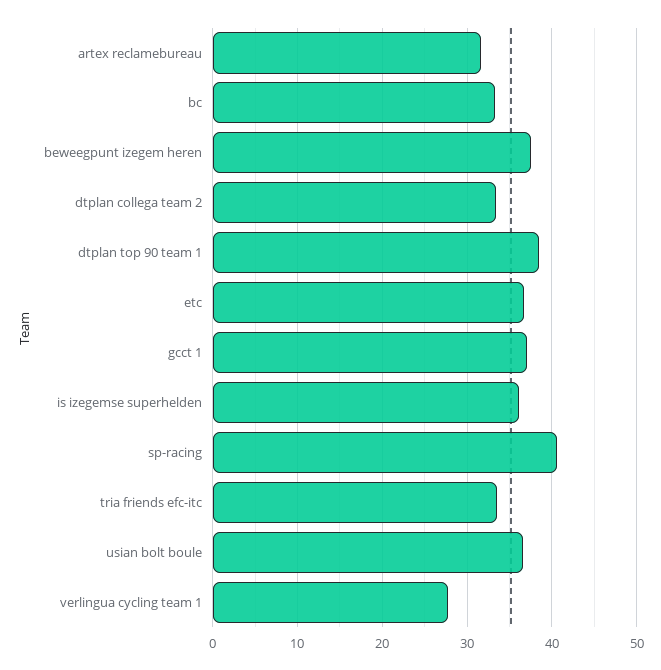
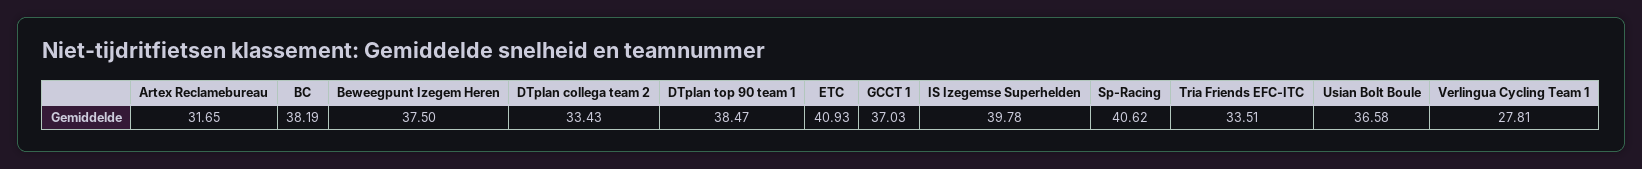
bc: 33 -> 38.19
etc: 37 -> 40.93
is izegemse superhelden: 36 -> 39.78

